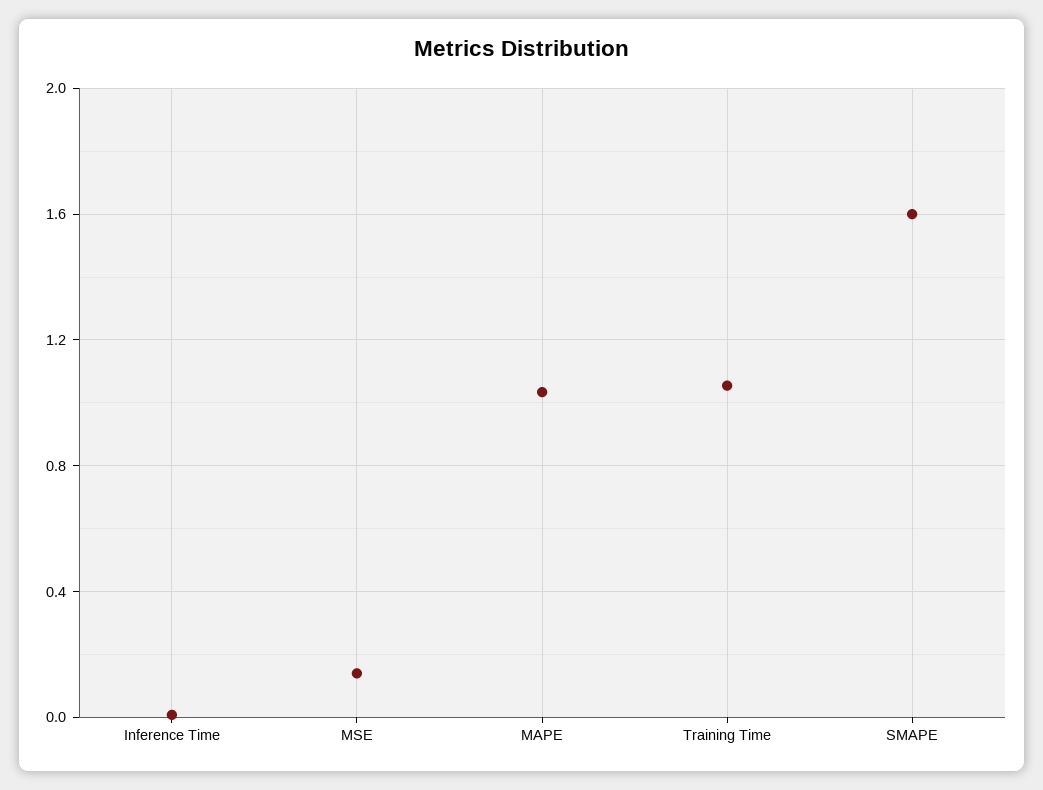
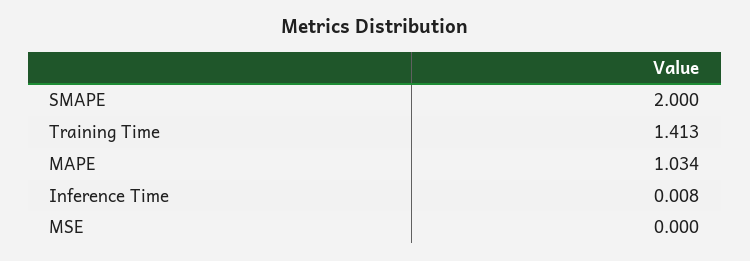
MSE: 0.15 -> 0
Training Time: 1.05 -> 1.413
SMAPE: 1.6 -> 2

